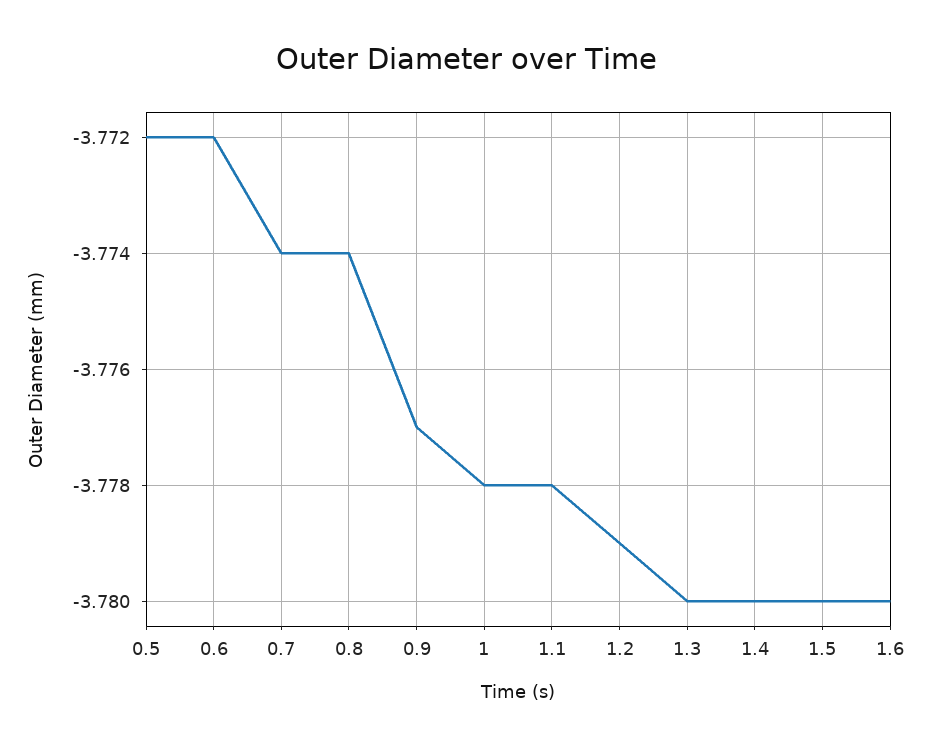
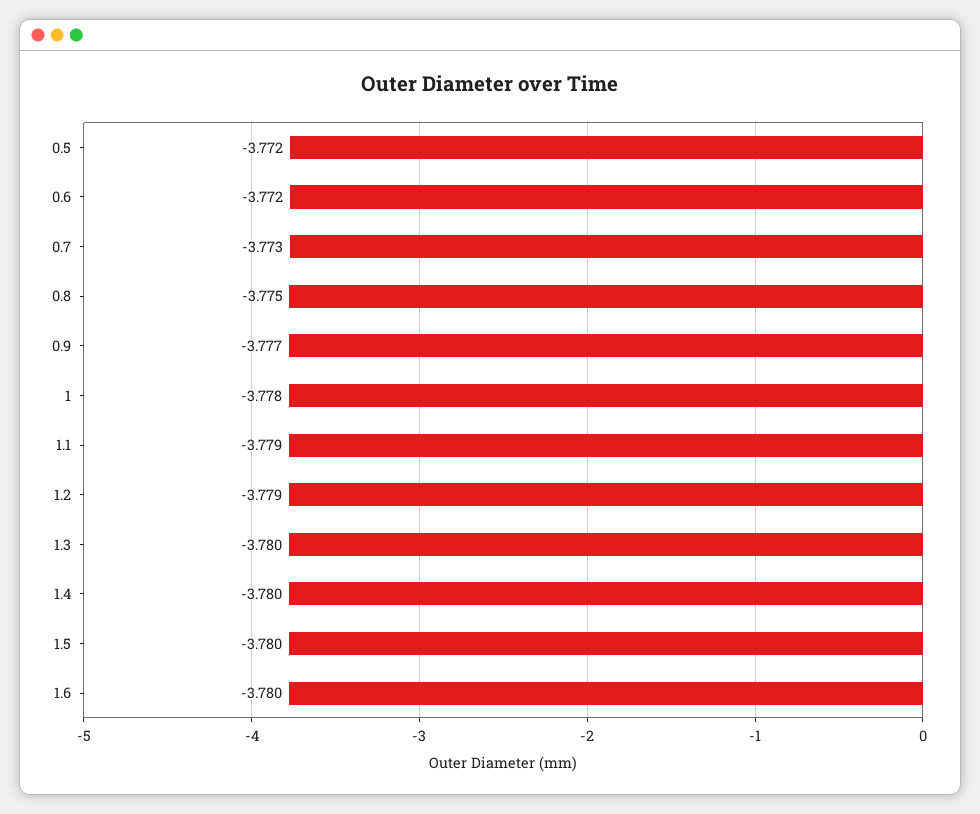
0.7: -3.774 -> -3.773
0.8: -3.774 -> -3.775
1.1: -3.778 -> -3.779

